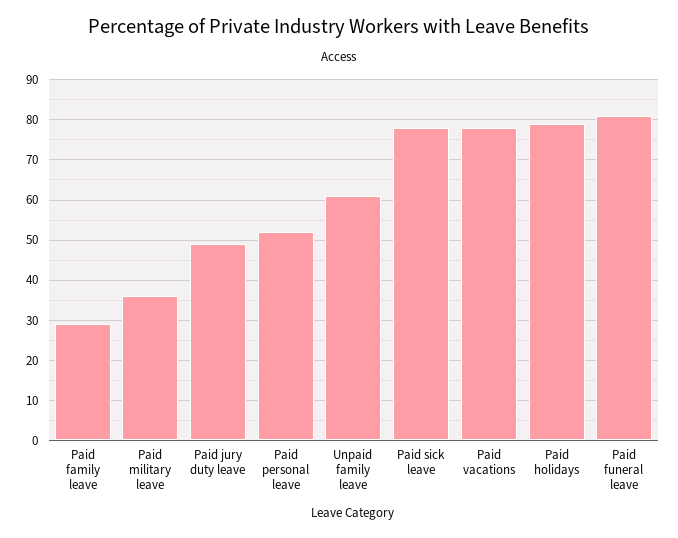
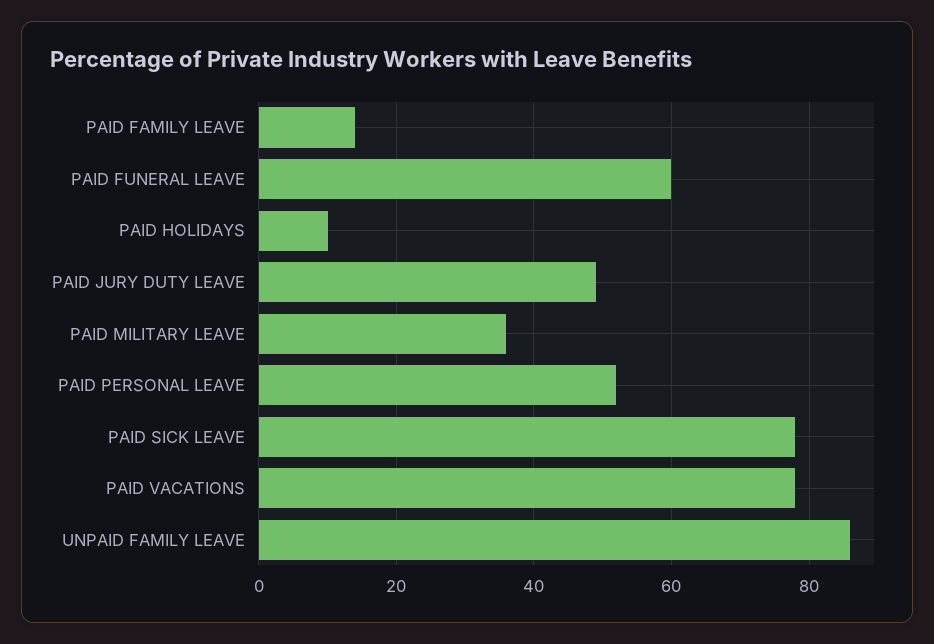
Paid family leave: 30 -> 15
Unpaid family leave: 60 -> 85
Paid holidays: 80 -> 10
Paid funeral leave: 80 -> 60

